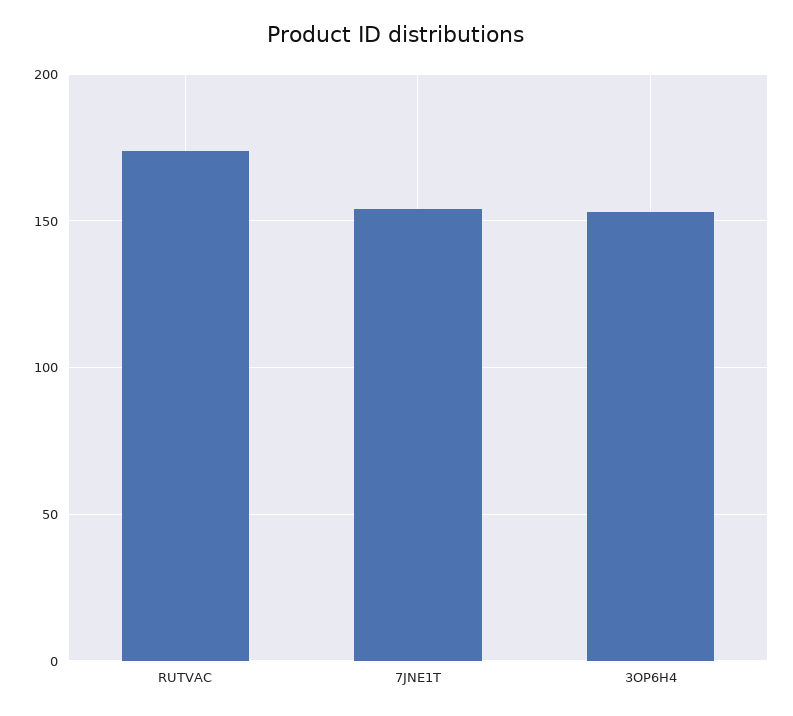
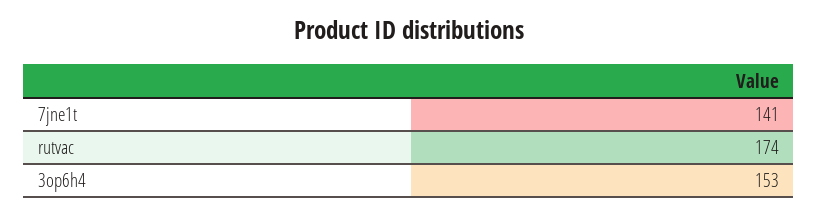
7JNE1T: 155 -> 141

